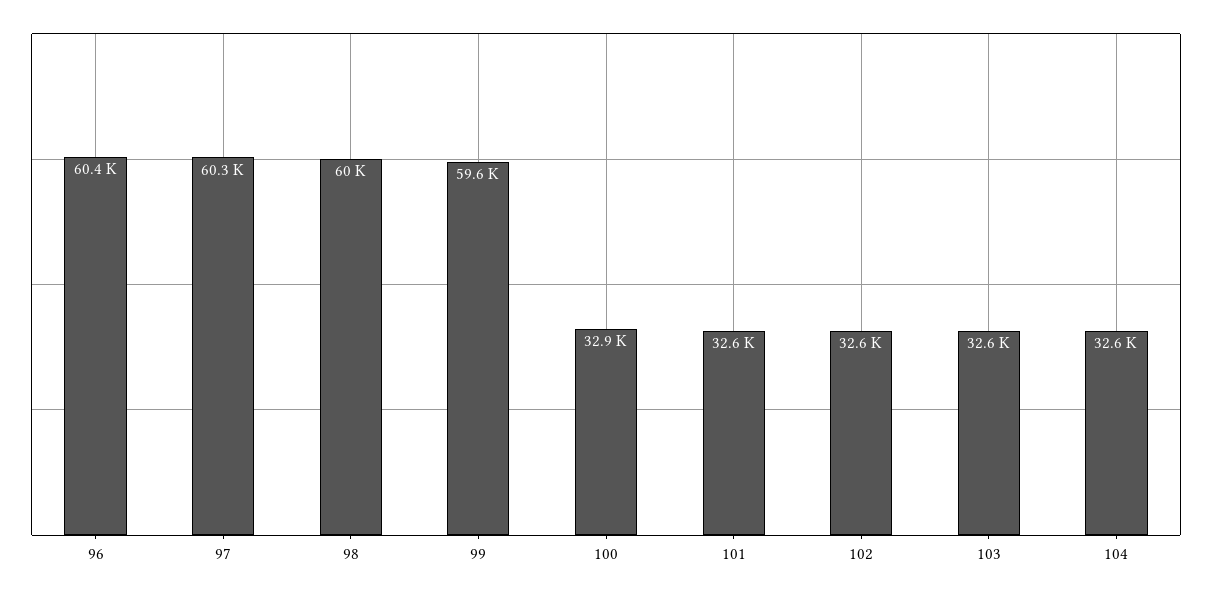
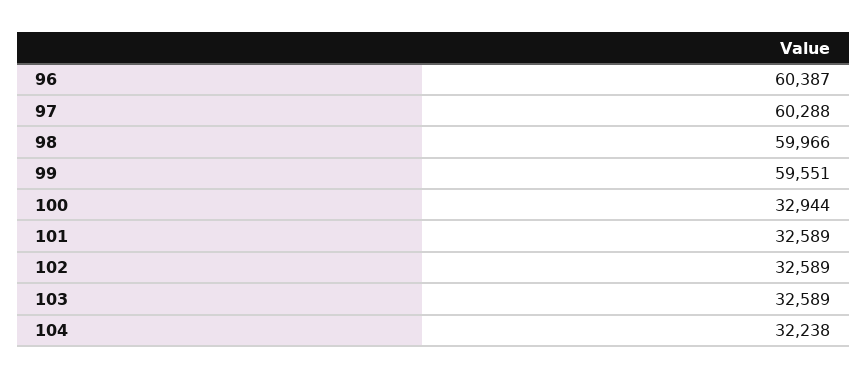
104: 32600 -> 32238

